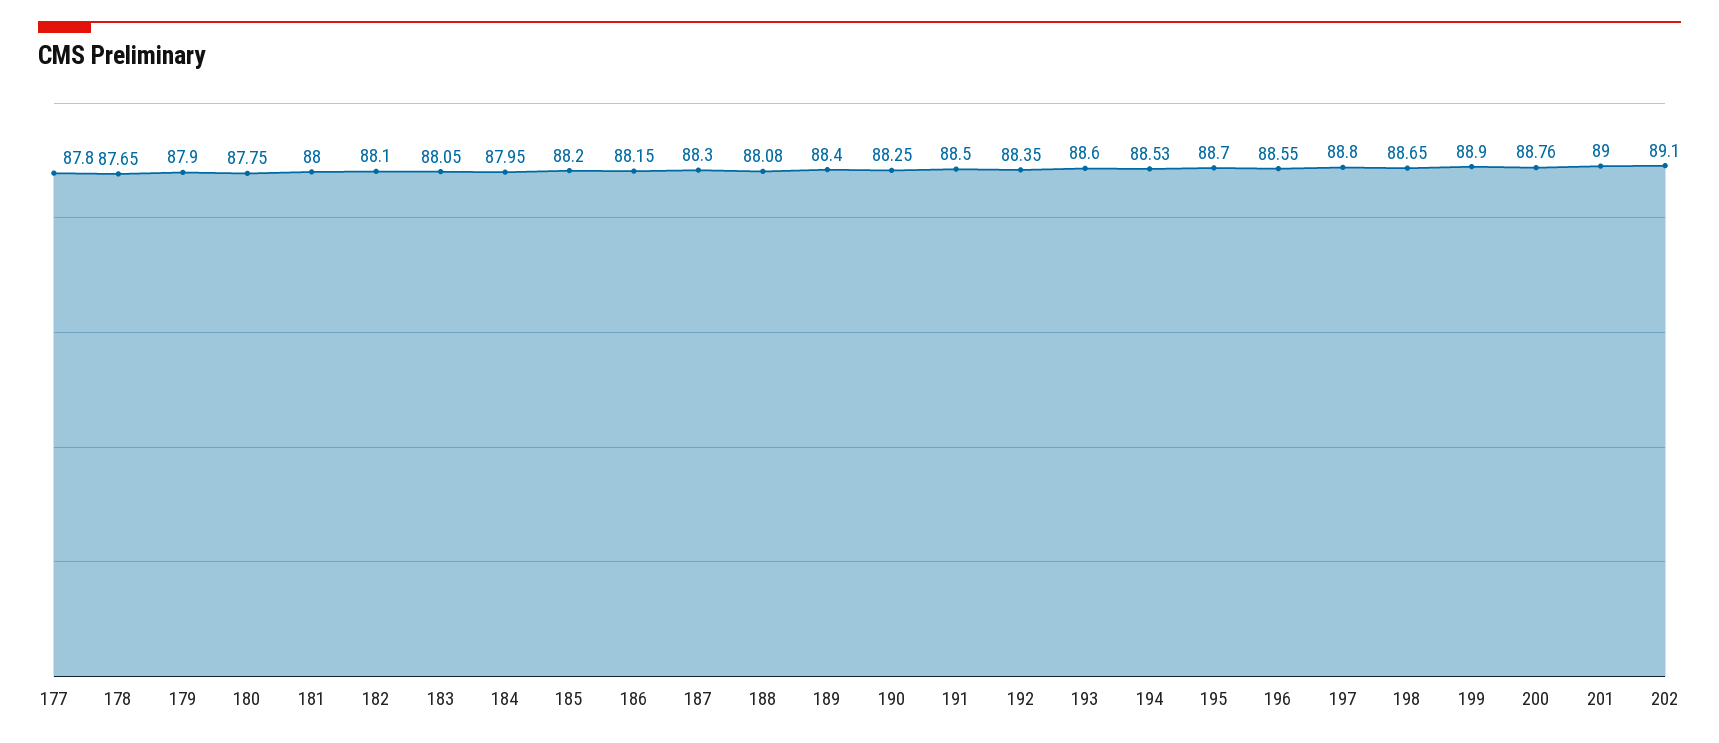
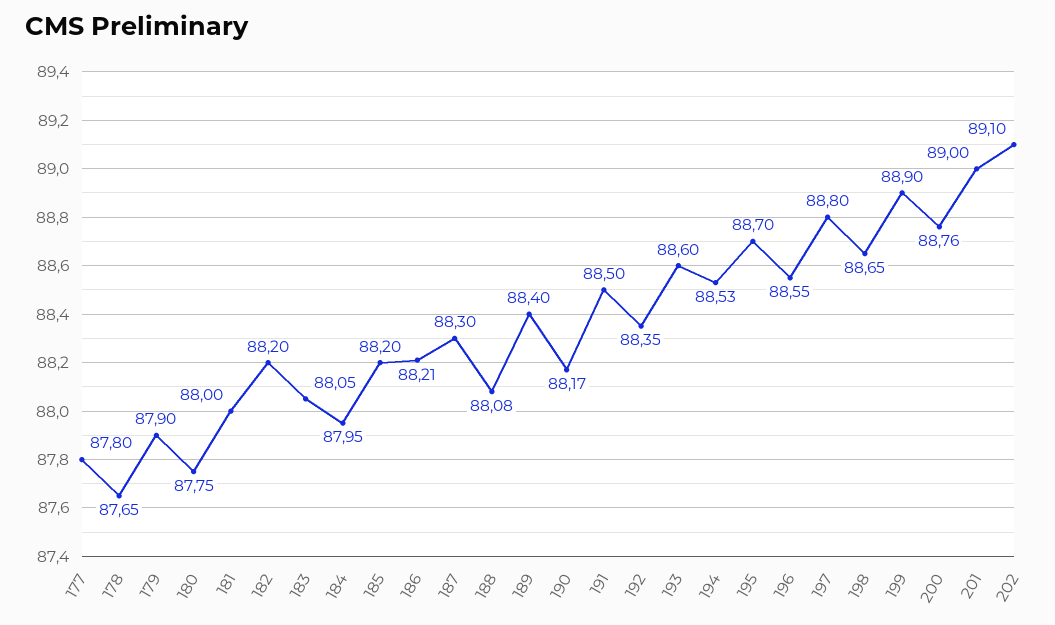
182: 88.1 -> 88.2
186: 88.15 -> 88.21
190: 88.25 -> 88.17

